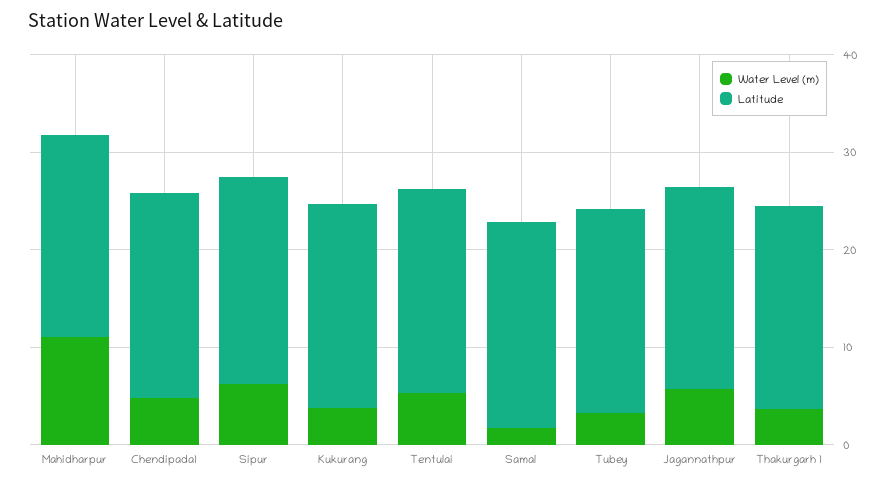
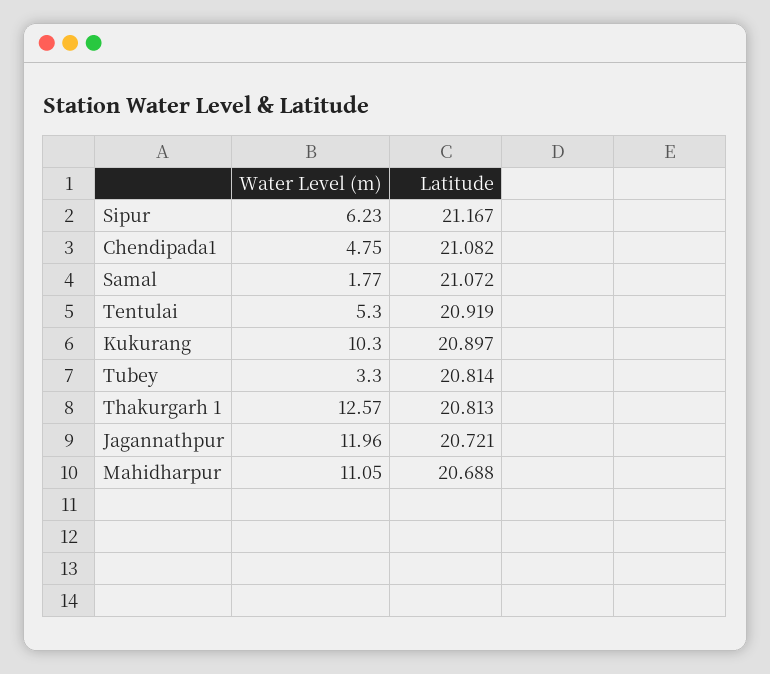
Water Level (m), Kukurang: 4 -> 10.3
Water Level (m), Jagannathpur: 6 -> 11.96
Water Level (m), Thakurgarh 1: 4 -> 12.57

